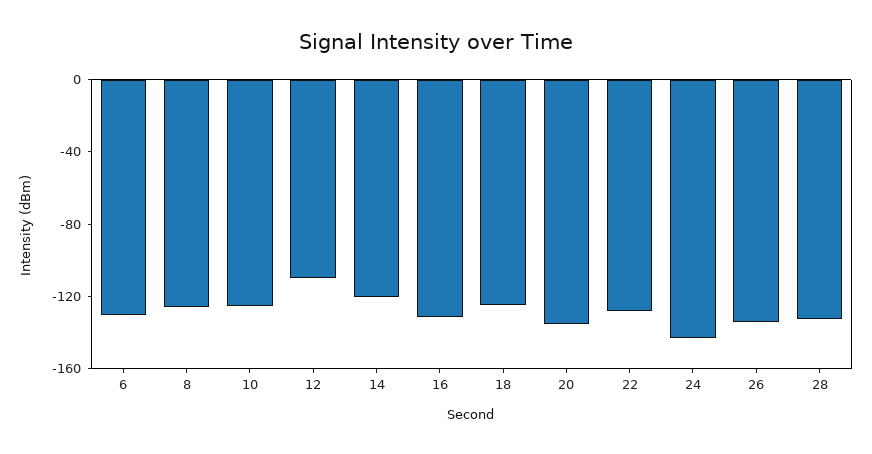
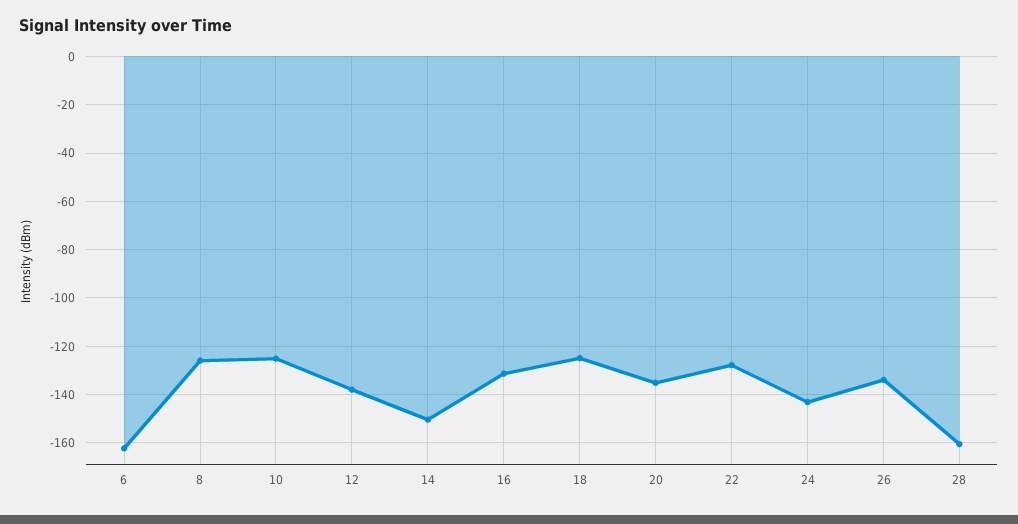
6: -130 -> -162.5
12: -110 -> -137.5
14: -120 -> -150
28: -130 -> -160

